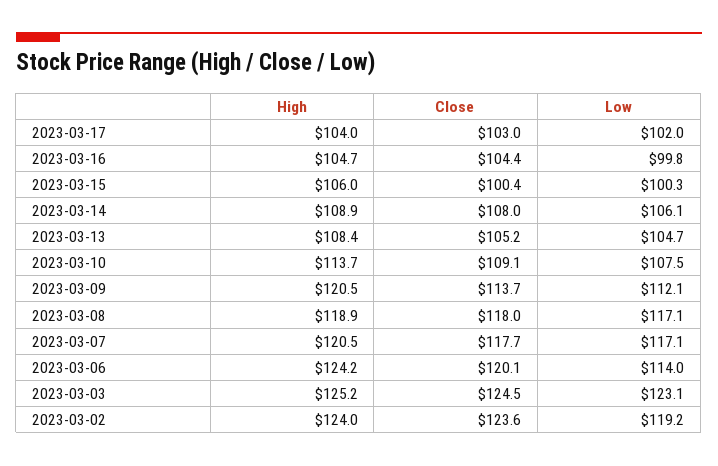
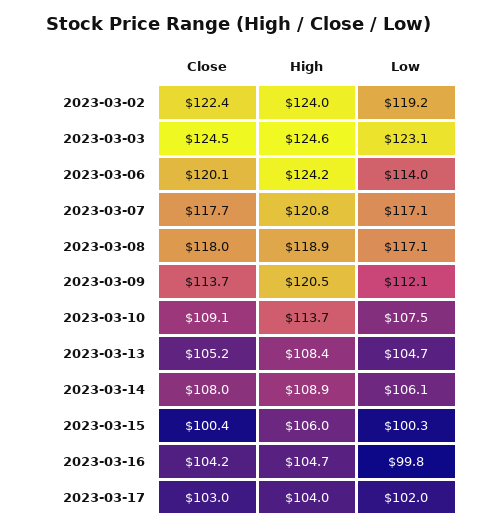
Close, 2023-03-16: 104.4 -> 104.2
High, 2023-03-07: 120.5 -> 120.8
High, 2023-03-03: 125.2 -> 124.6
Close, 2023-03-02: 123.6 -> 122.4

